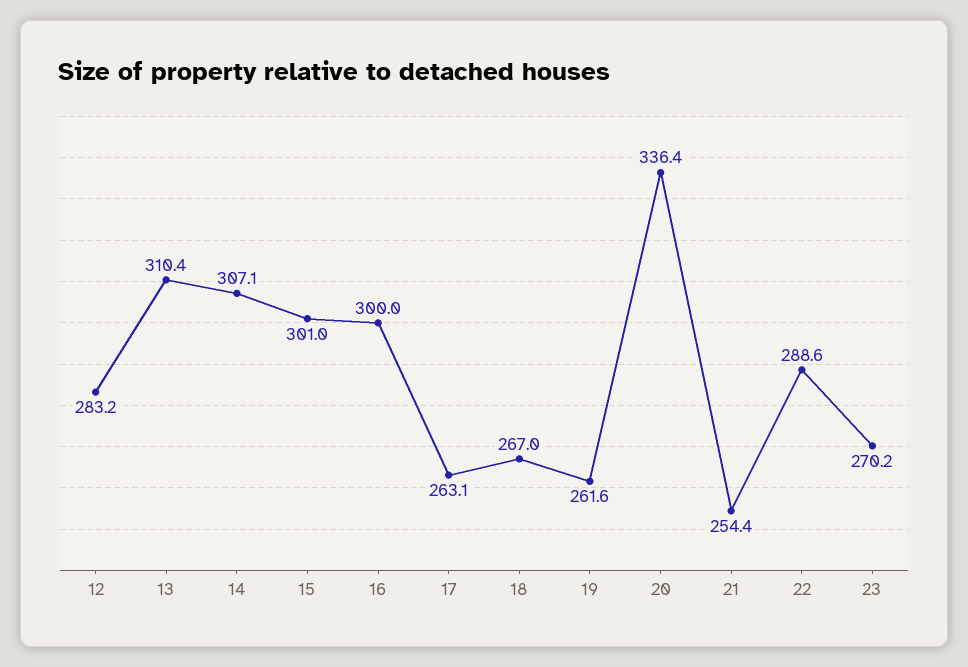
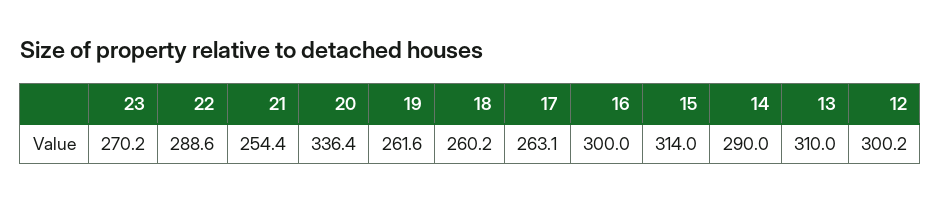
12: 283.2 -> 300.2
13: 310.4 -> 310
14: 307.1 -> 290
15: 301 -> 314
18: 267 -> 260.2

